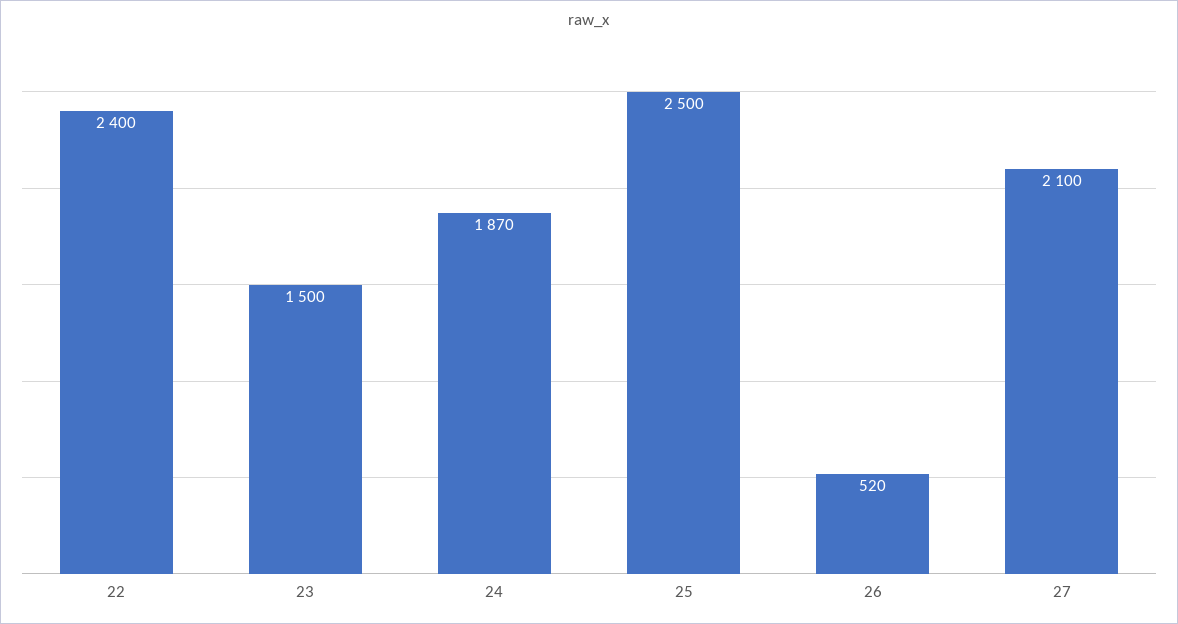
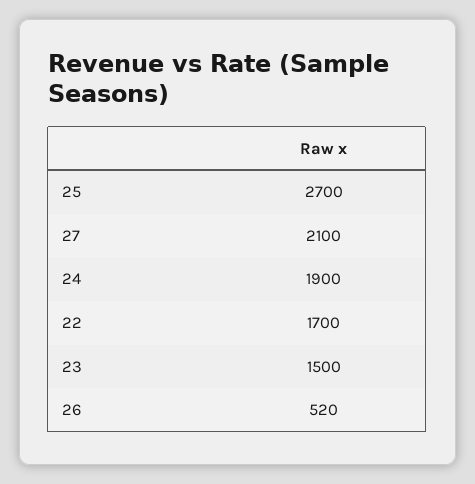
22: 2400 -> 1700
24: 1870 -> 1900
25: 2500 -> 2700

